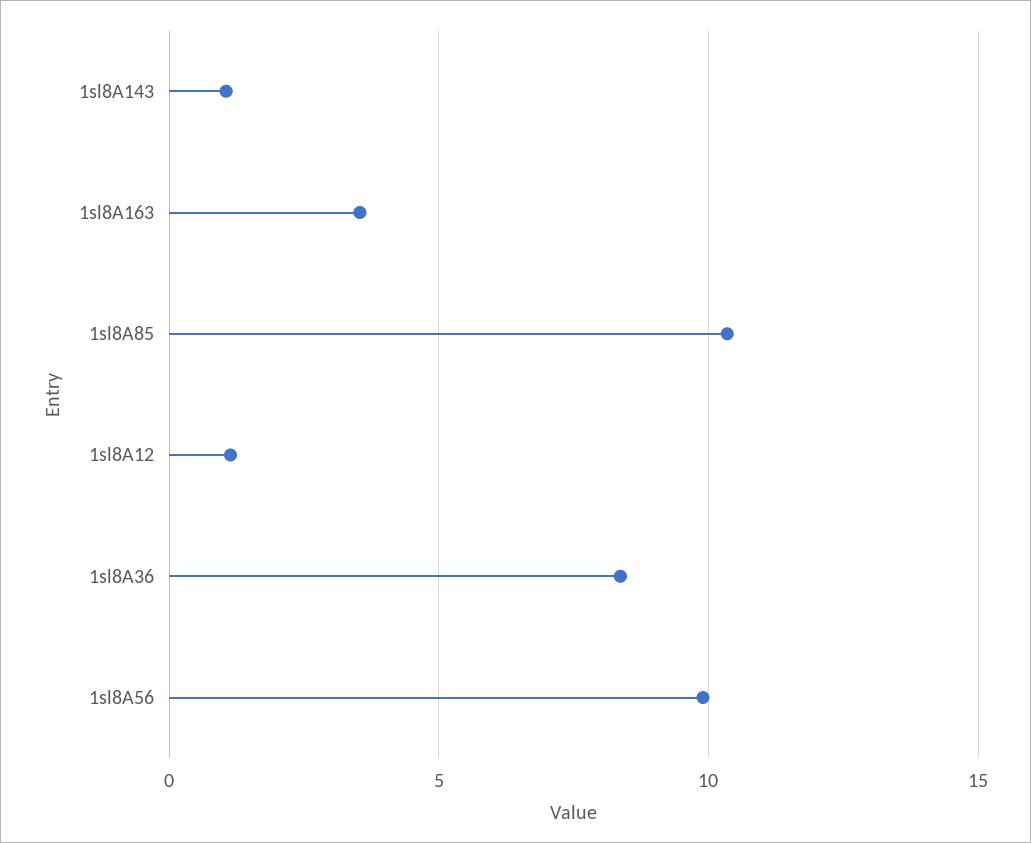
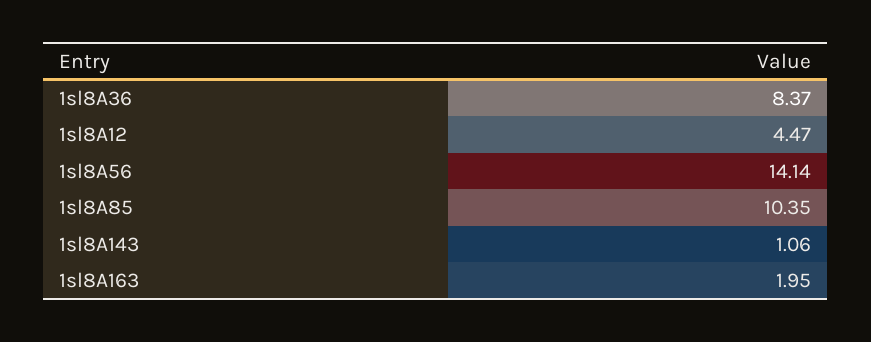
1sl8A163: 3.5 -> 1.95
1sl8A12: 1 -> 4.47
1sl8A56: 10 -> 14.14

